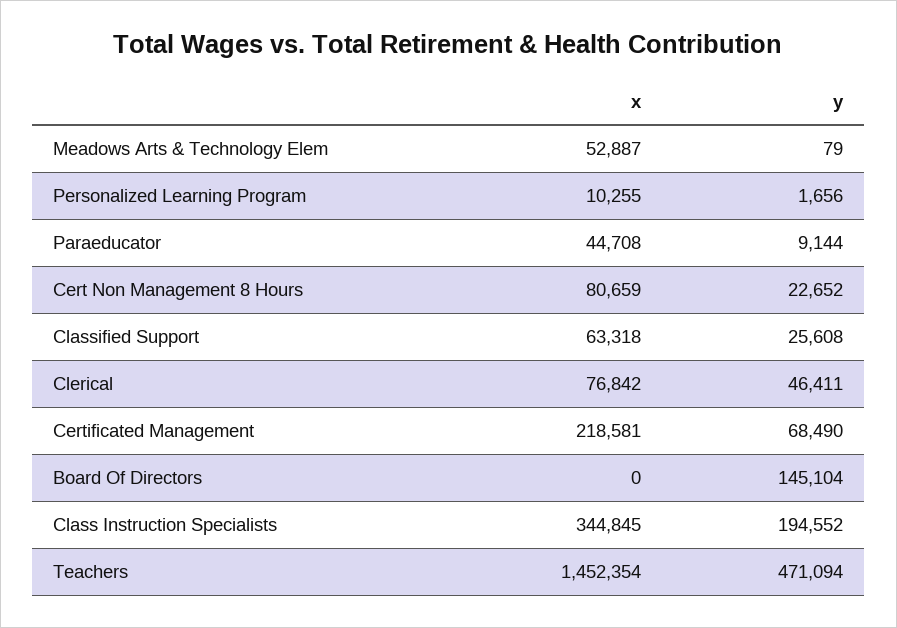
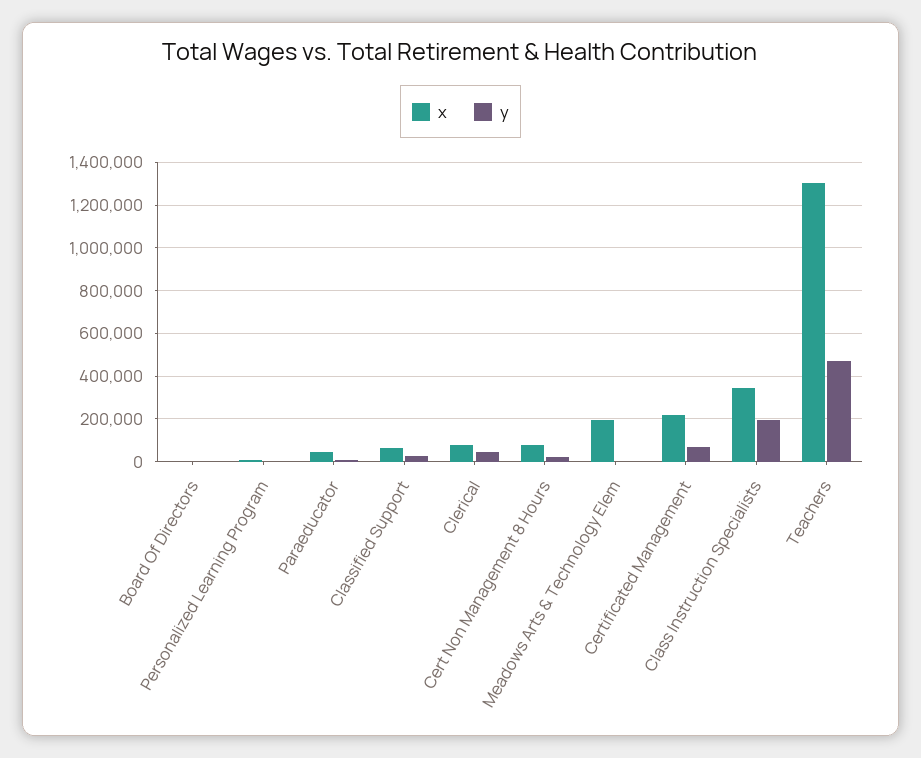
x, Meadows Arts & Technology Elem: 52887 -> 200000
y, Board Of Directors: 145104 -> 0
x, Teachers: 1452354 -> 1300000

